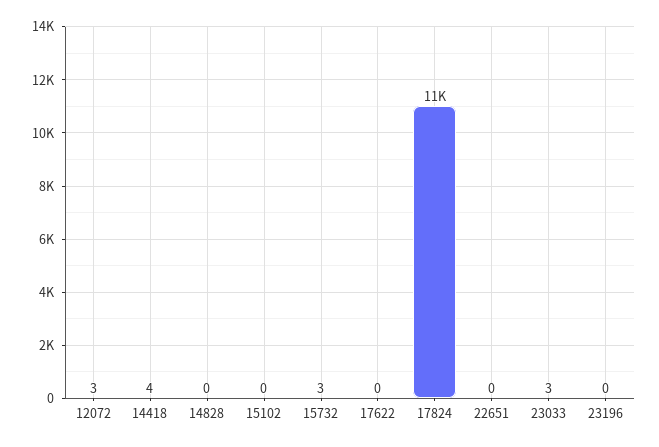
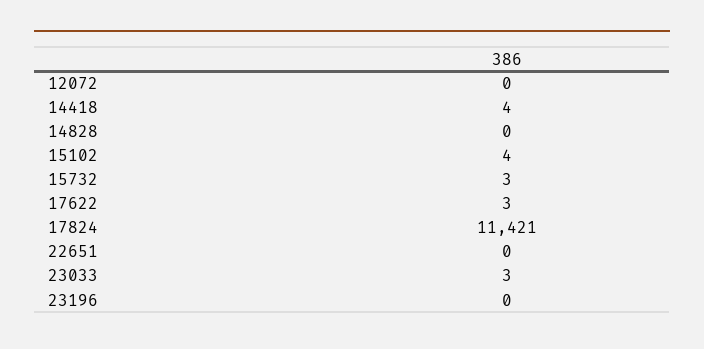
12072: 3 -> 0
15102: 0 -> 4
17622: 0 -> 3

